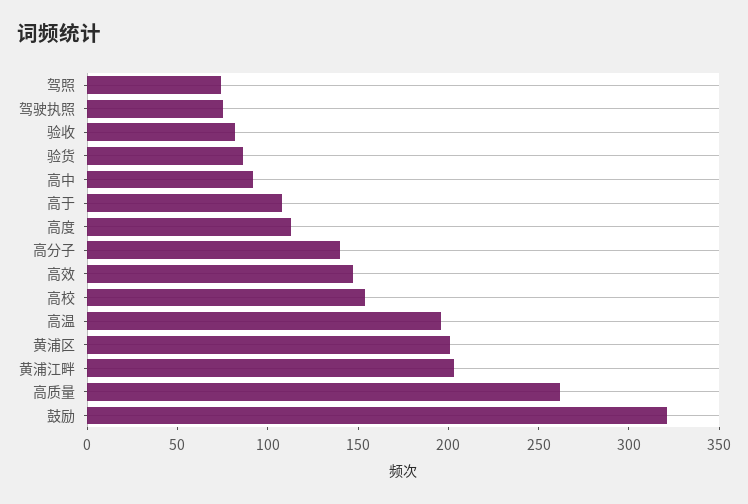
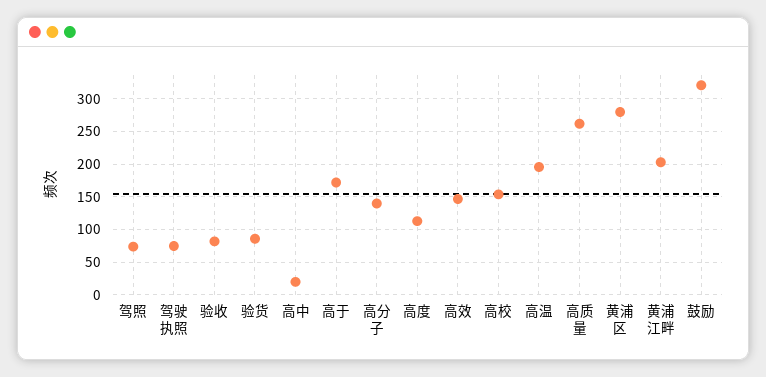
高中: 90 -> 20
高于: 110 -> 170
黄浦区: 200 -> 280

